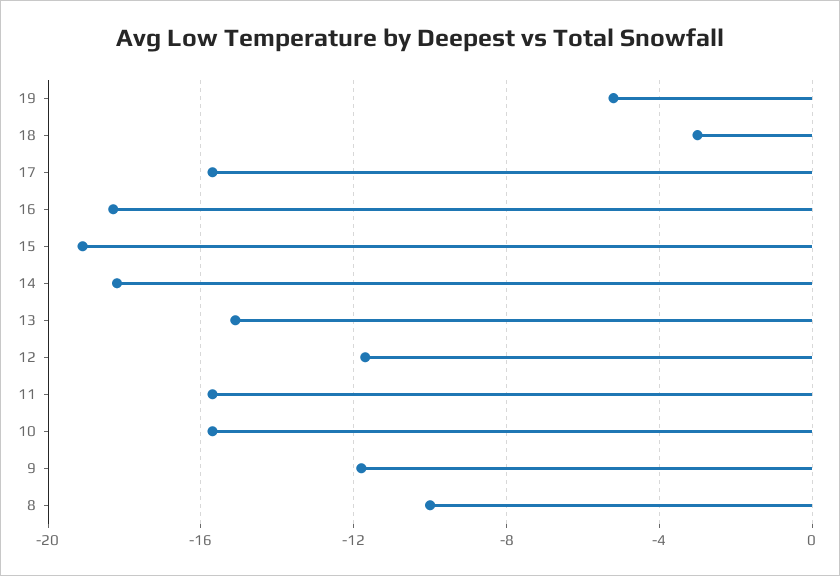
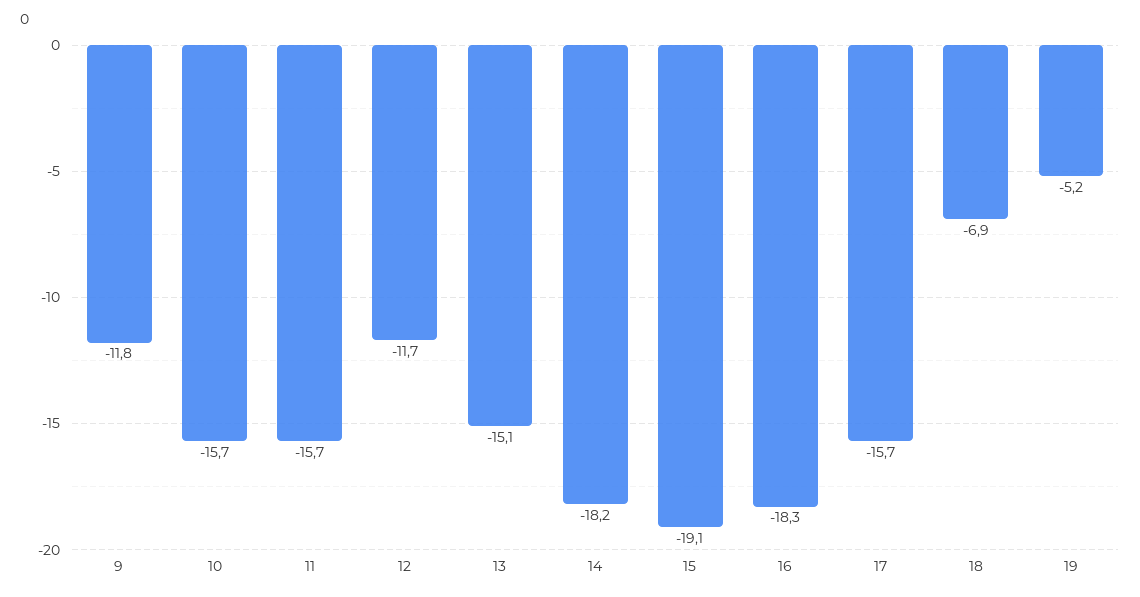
18: -3 -> -6.9
8: -10 -> none

